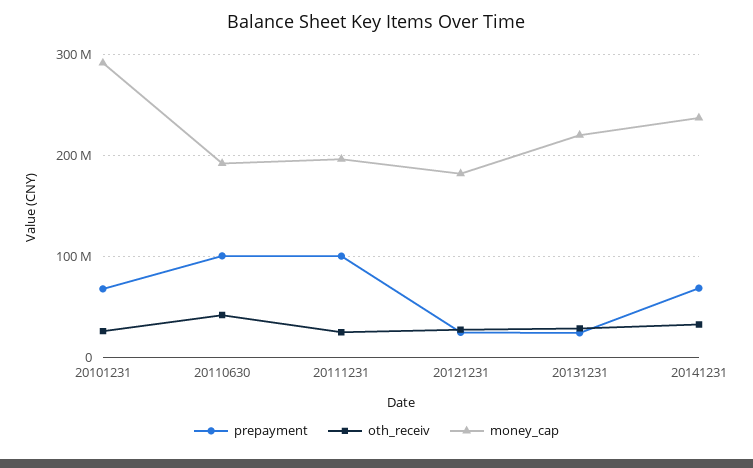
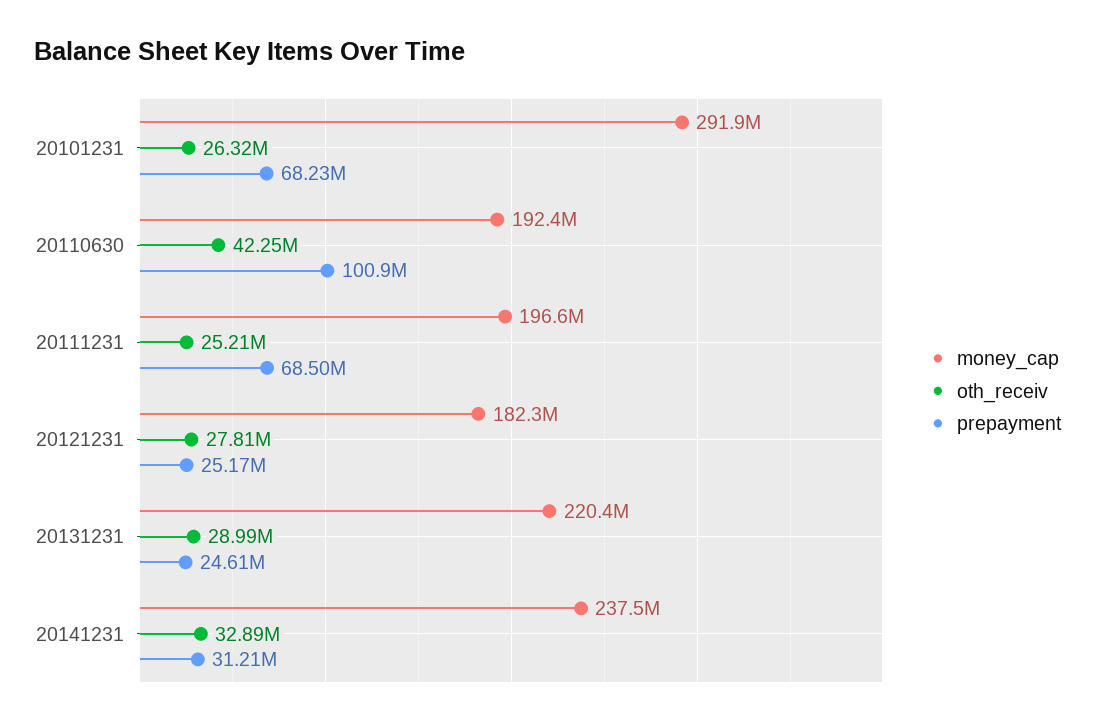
prepayment, 20111231: 100000000 -> 68500000
prepayment, 20141231: 70000000 -> 31210000

